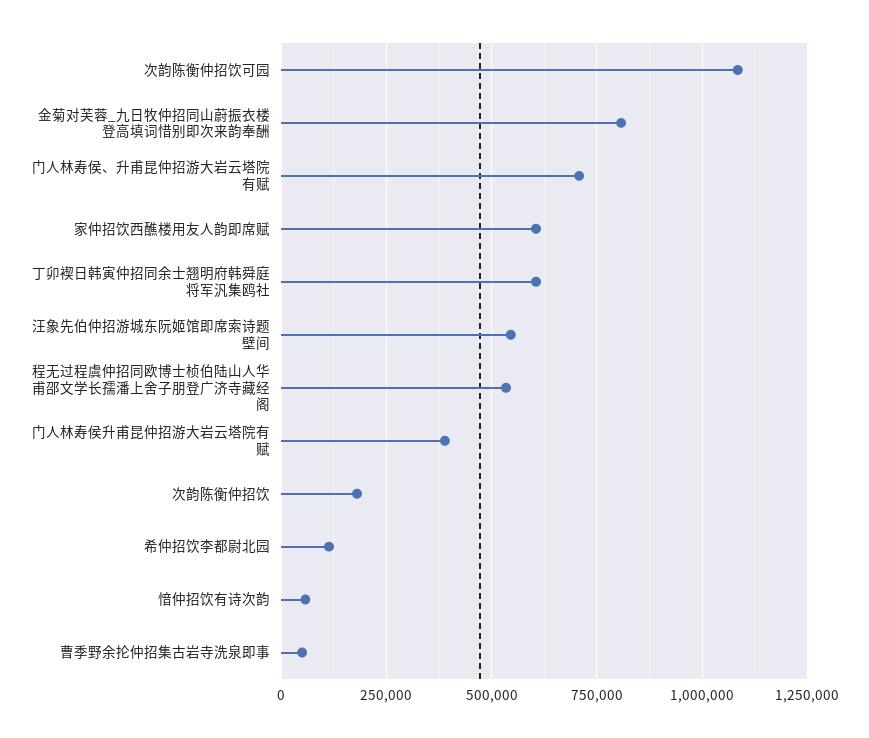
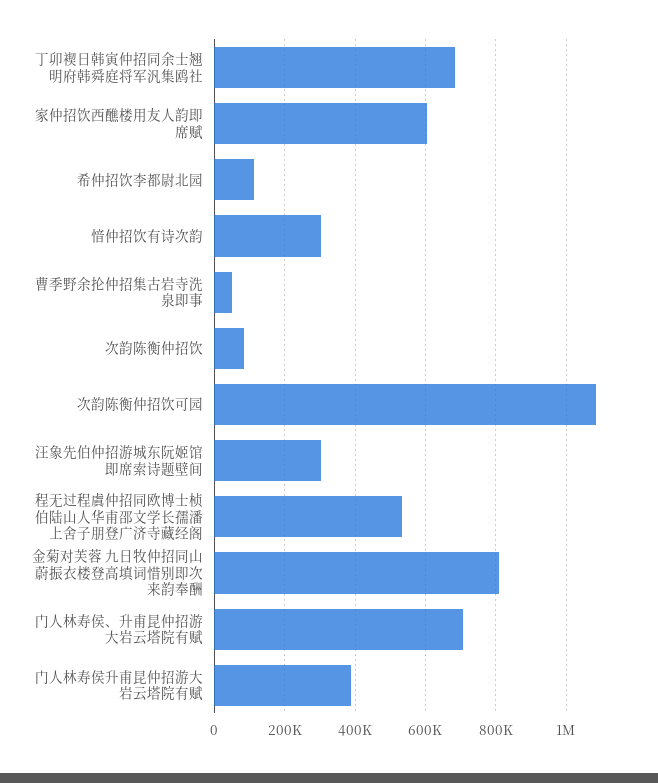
丁卯褉日韩寅仲招同余士翘明府韩舜庭将军汎集鸥社: 600000 -> 680000
汪象先伯仲招游城东阮姬馆即席索诗题壁间: 550000 -> 300000
次韵陈衡仲招饮: 175000 -> 80000
愔仲招饮有诗次韵: 50000 -> 300000

